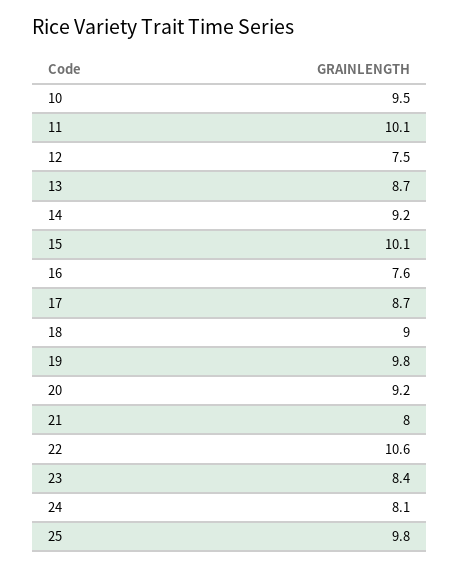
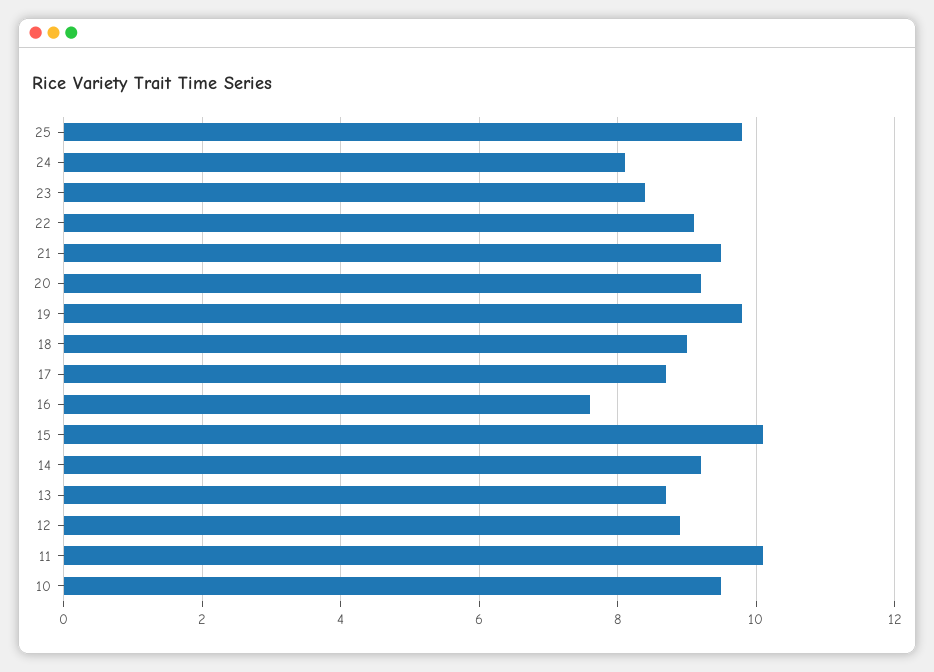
12: 7.5 -> 9
21: 8 -> 9.5
22: 10.6 -> 9

